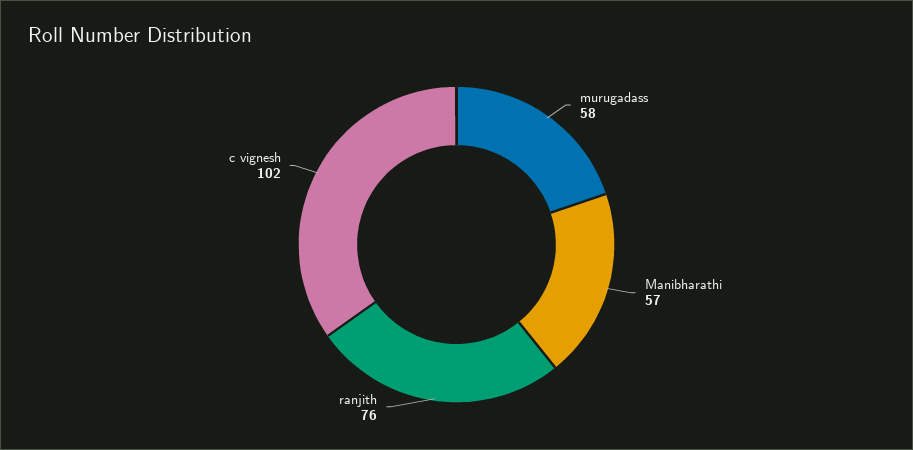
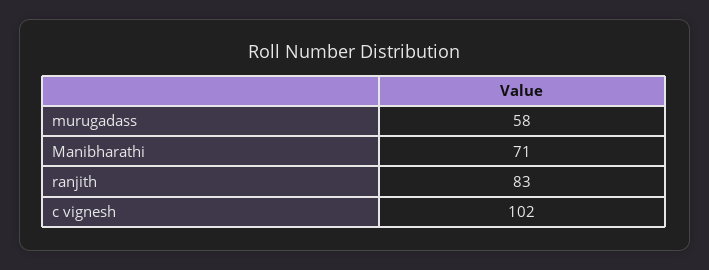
Manibharathi: 57 -> 71
ranjith: 76 -> 83

